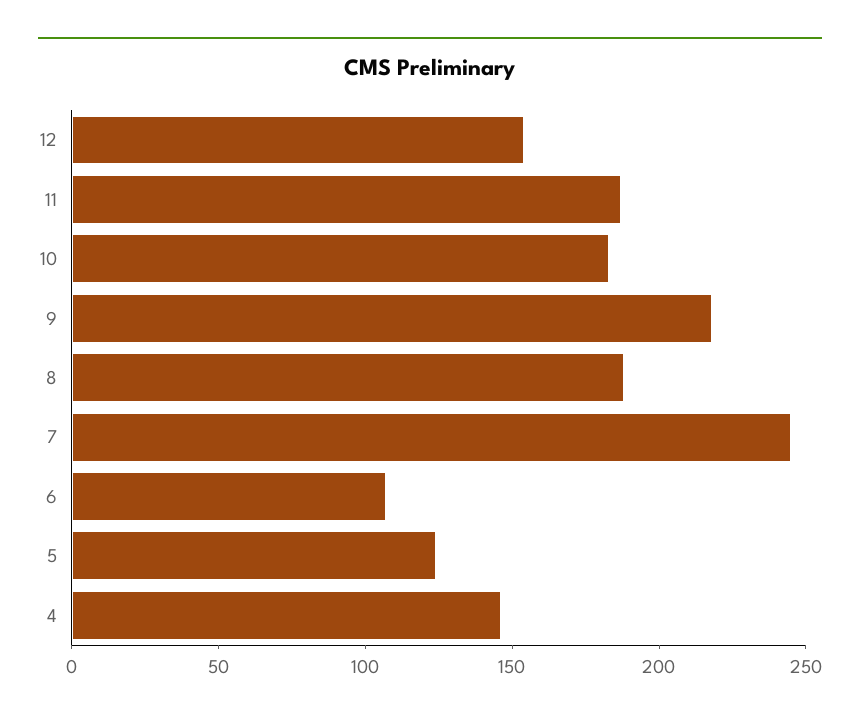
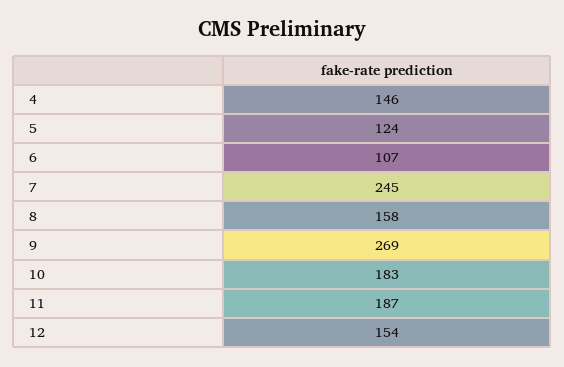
9: 220 -> 269
8: 190 -> 158

